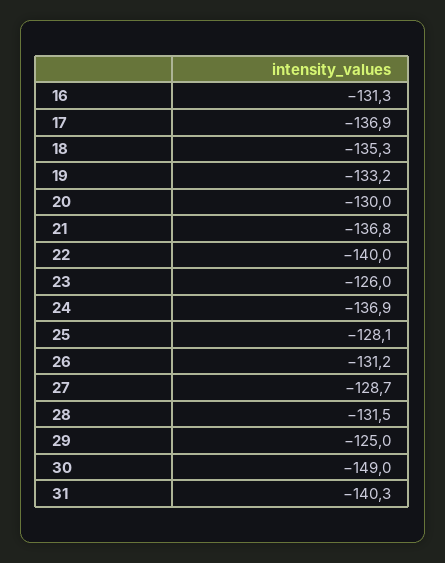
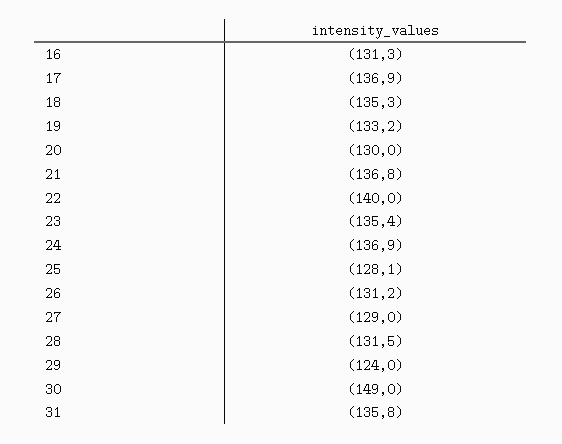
23: -126 -> -135.4
27: -128.7 -> -129
29: -125 -> -124
31: -140.3 -> -135.8

